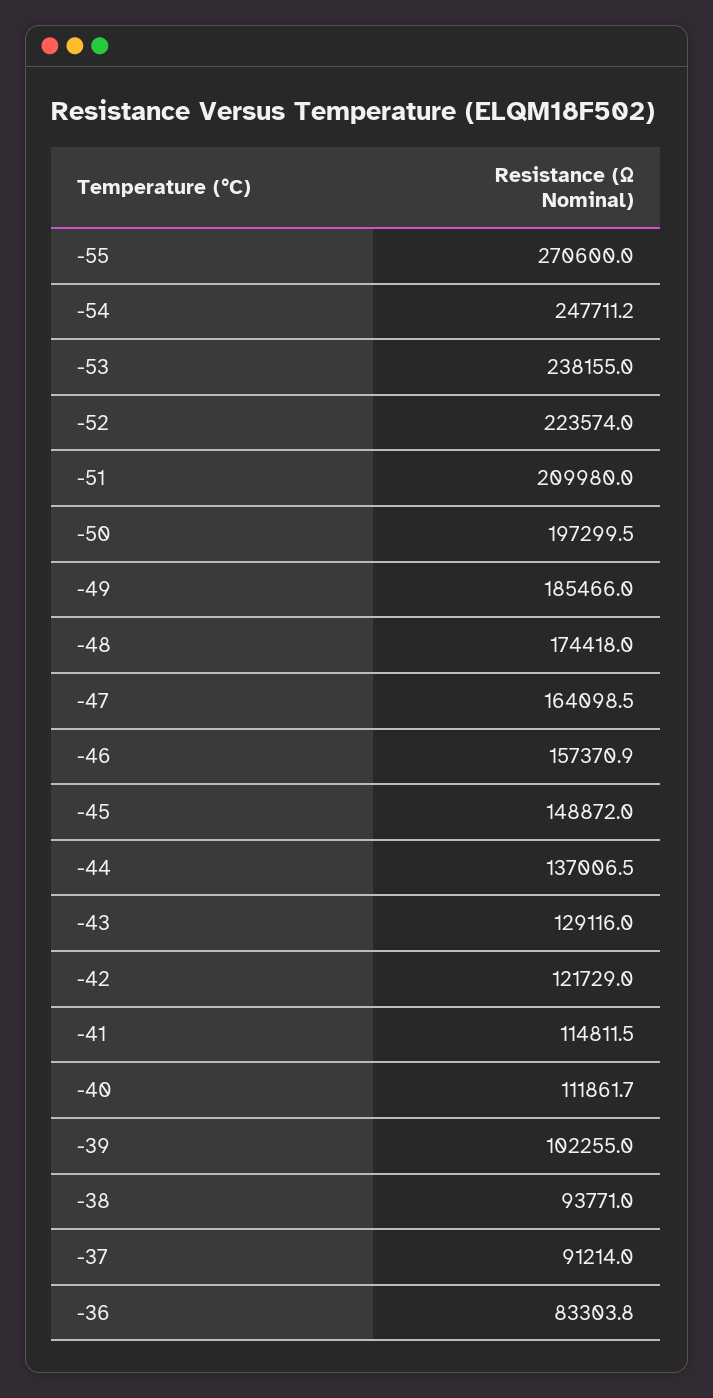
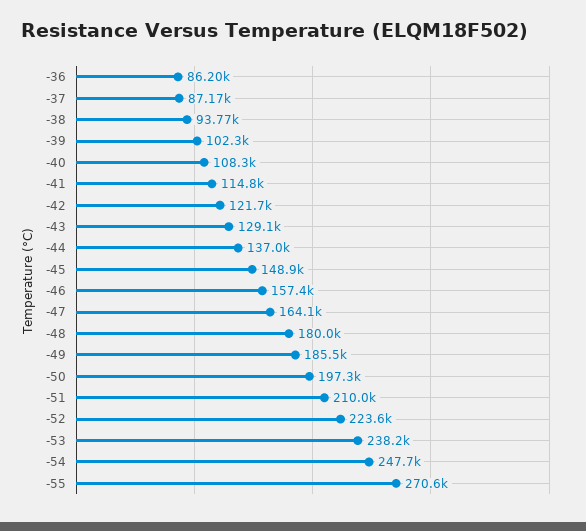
-48: 174418 -> 180000
-40: 111861.7 -> 108300
-37: 91214 -> 87170
-36: 83303.8 -> 86200

